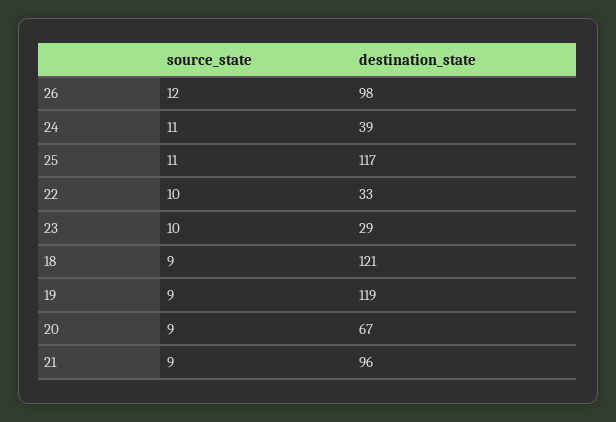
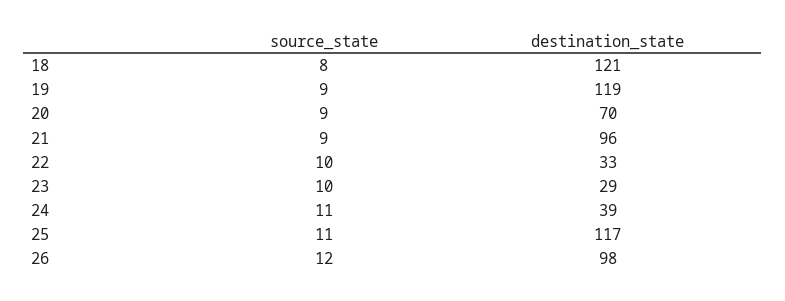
source_state, 18: 9 -> 8
destination_state, 20: 67 -> 70

